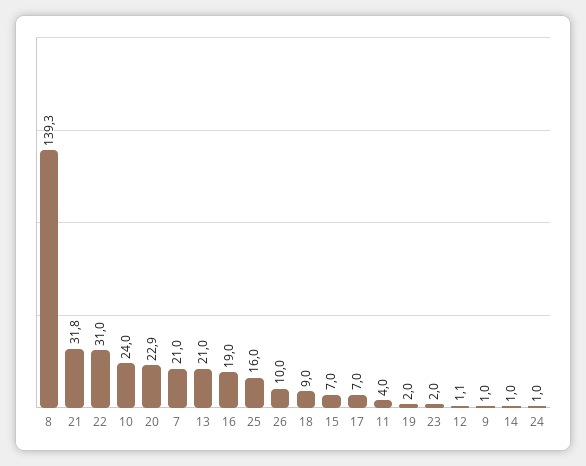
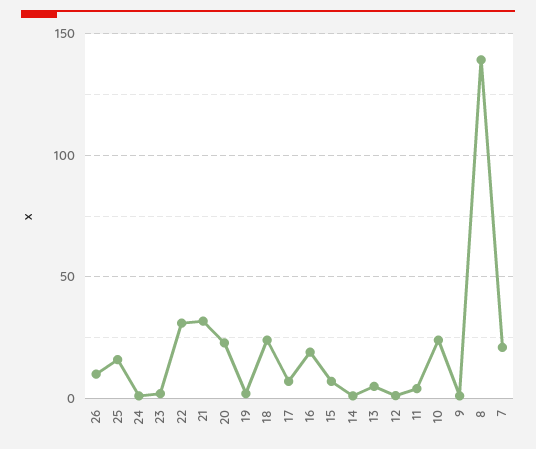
13: 21 -> 5
18: 9 -> 25

